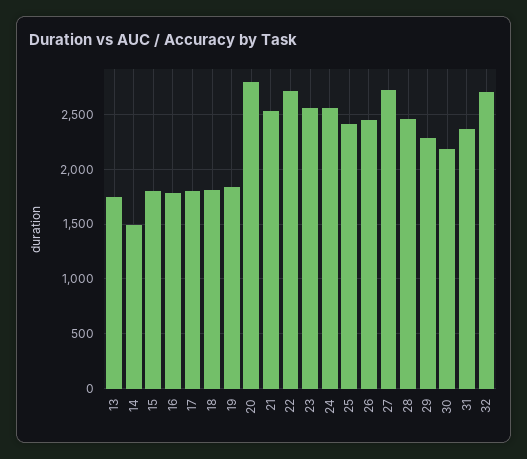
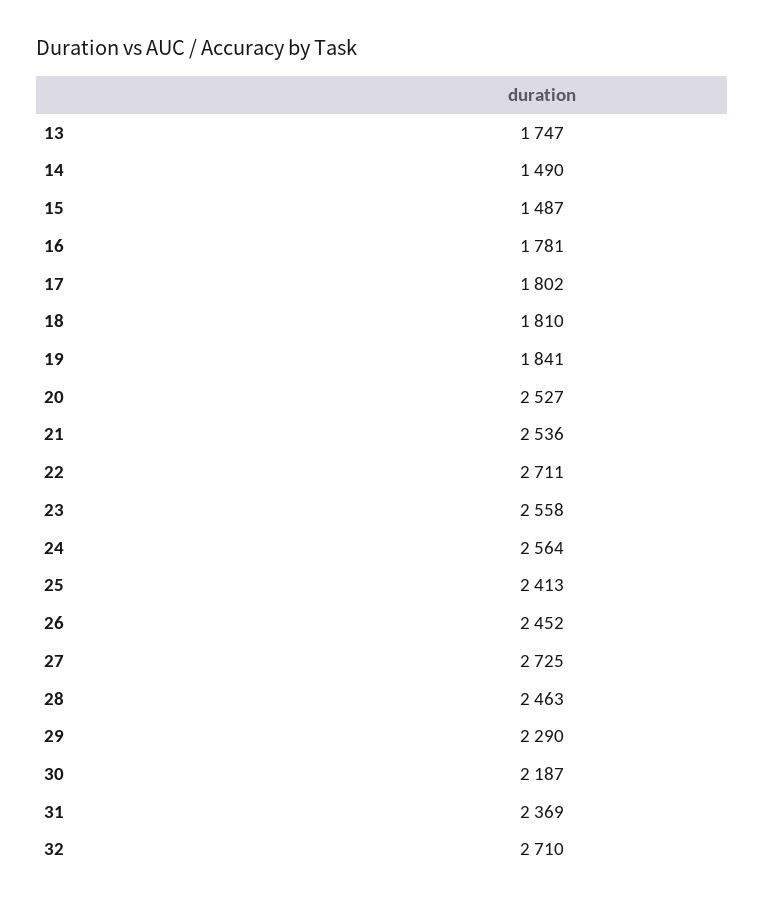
15: 1800 -> 1487
20: 2800 -> 2527

